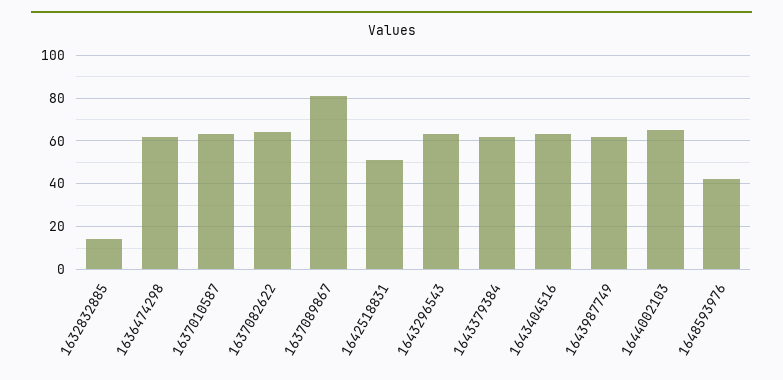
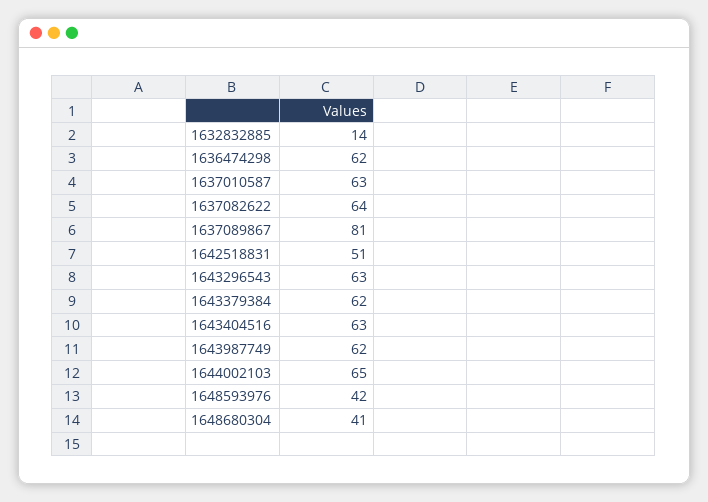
1648680304: none -> 41

